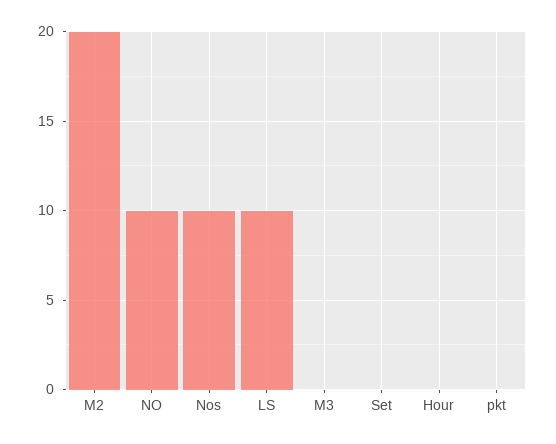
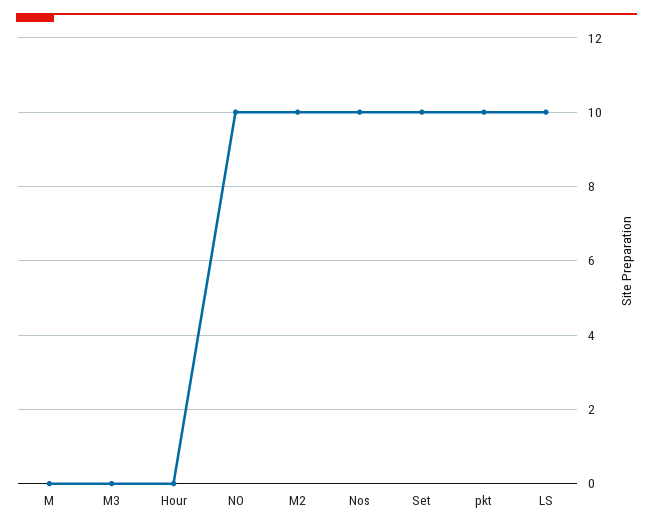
M2: 20 -> 10
Set: 0 -> 10
pkt: 0 -> 10
M: none -> 0

